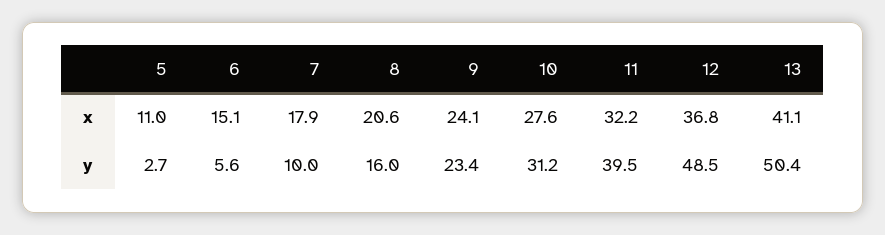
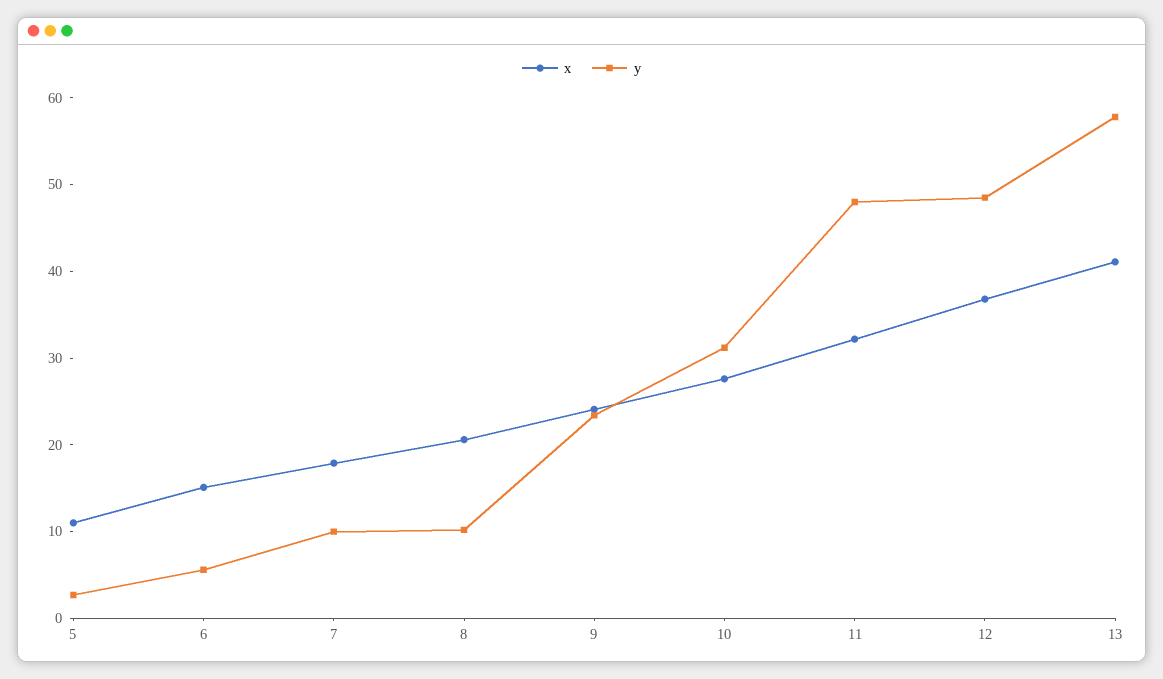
y, 8: 16 -> 10
y, 11: 39.5 -> 48
y, 13: 50.4 -> 58

